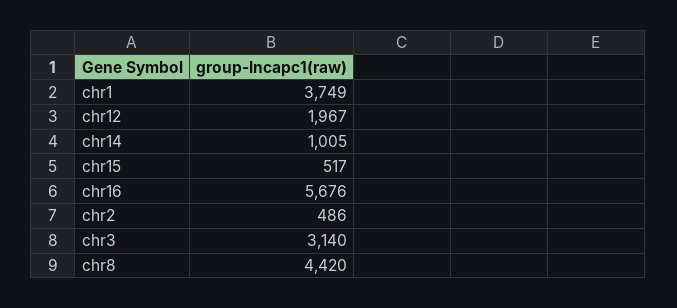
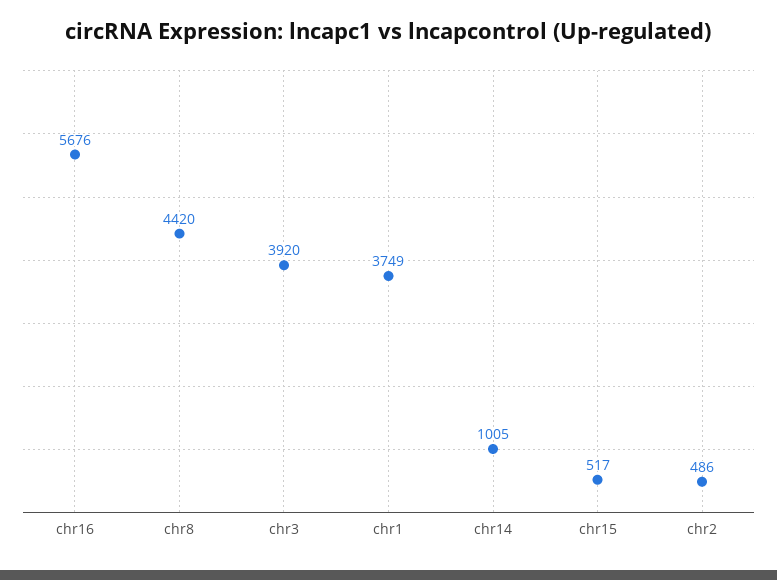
chr12: 1967 -> none
chr3: 3140 -> 3920

